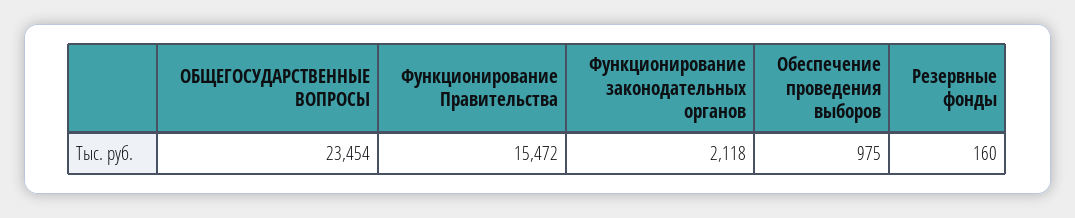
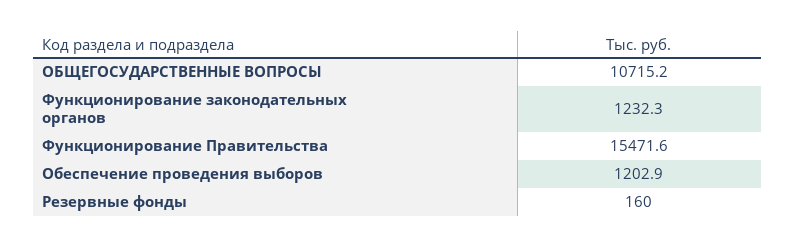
ОБЩЕГОСУДАРСТВЕННЫЕ ВОПРОСЫ: 23454 -> 10715.2
Функционирование законодательных органов: 2118 -> 1232.3
Обеспечение проведения выборов: 975 -> 1202.9

